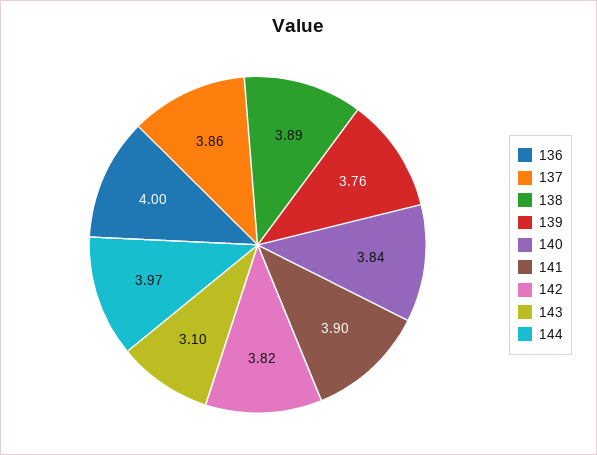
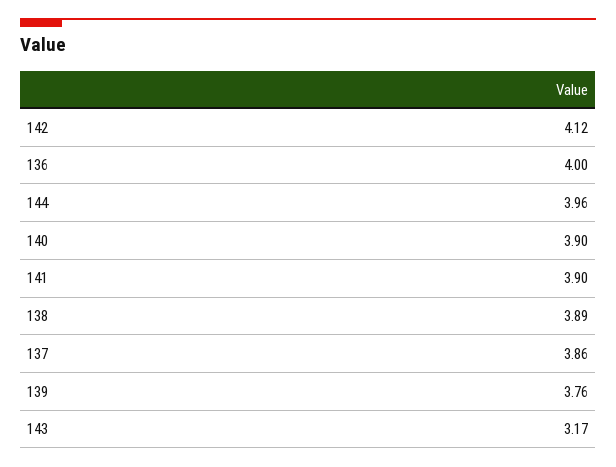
140: 3.84 -> 3.9
142: 3.82 -> 4.12
143: 3.1 -> 3.17
144: 3.97 -> 3.96

